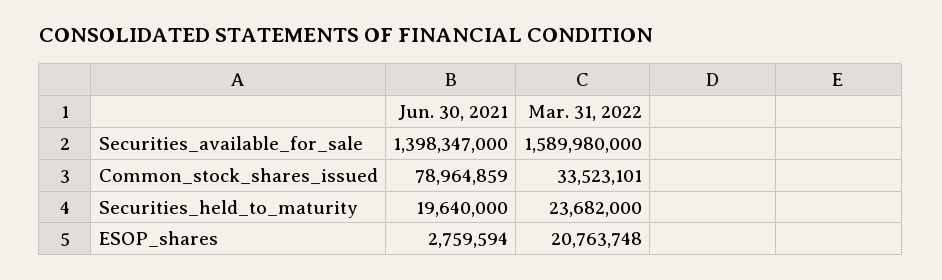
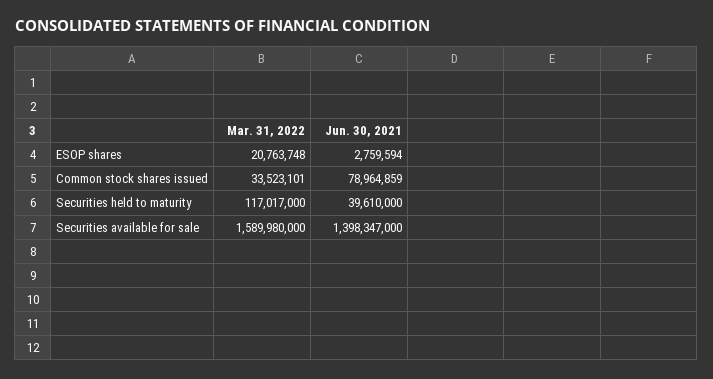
Jun. 30, 2021, Securities_held_to_maturity: 19640000 -> 39610000
Mar. 31, 2022, Securities_held_to_maturity: 23682000 -> 117017000

